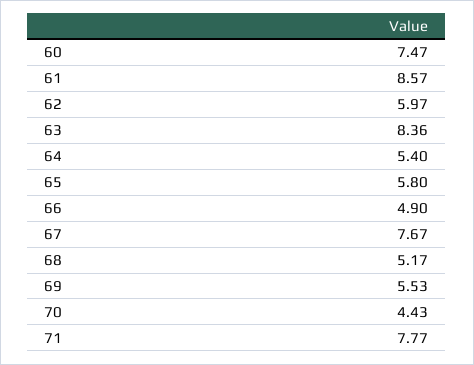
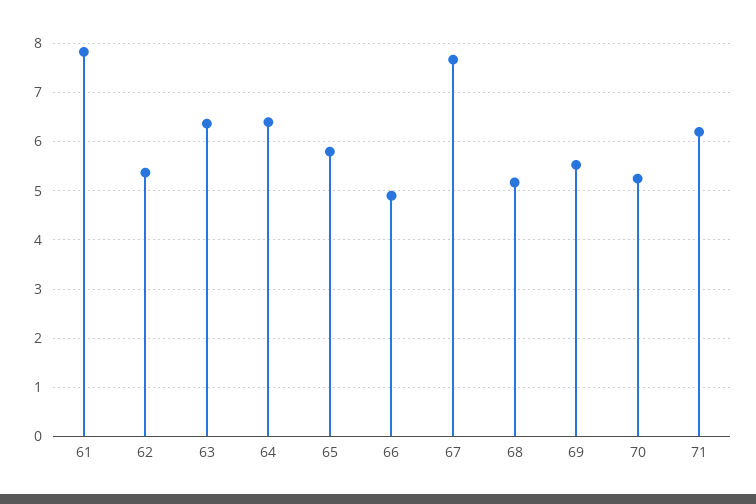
60: 7.47 -> none
61: 8.57 -> 7.8
62: 5.97 -> 5.4
63: 8.36 -> 6.4
64: 5.4 -> 6.4
70: 4.43 -> 5.2
71: 7.77 -> 6.2

